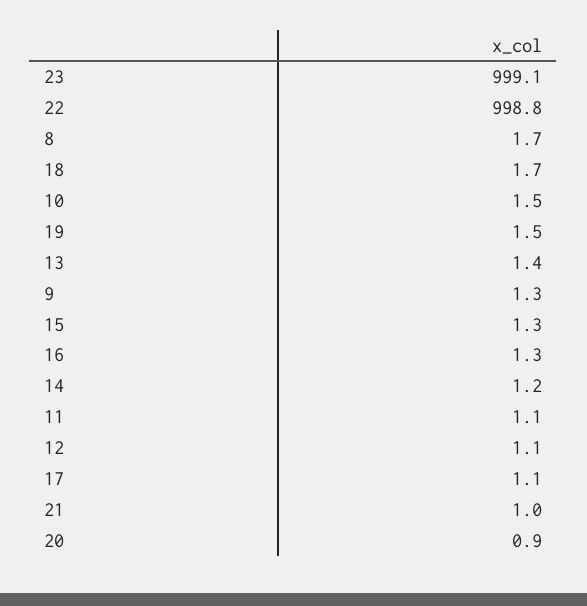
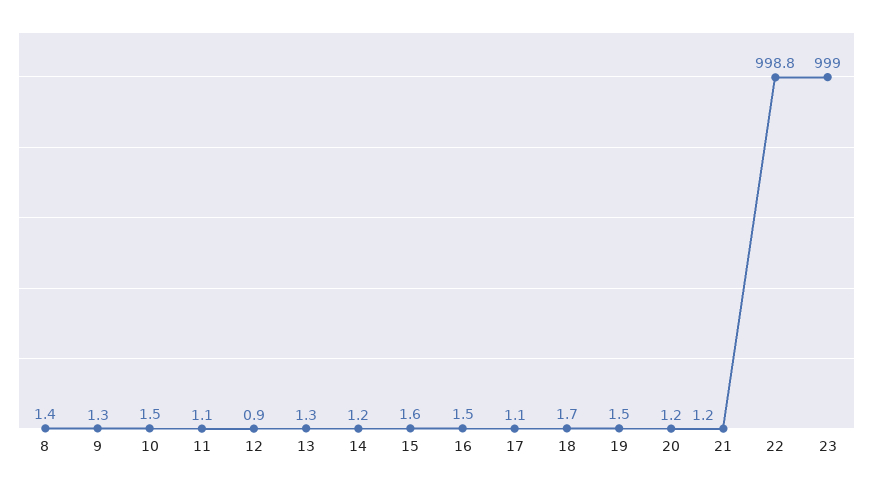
23: 999.1 -> 999
8: 1.7 -> 1.4
13: 1.4 -> 1.3
15: 1.3 -> 1.6
16: 1.3 -> 1.5
12: 1.1 -> 0.9
21: 1 -> 1.2
20: 0.9 -> 1.2

